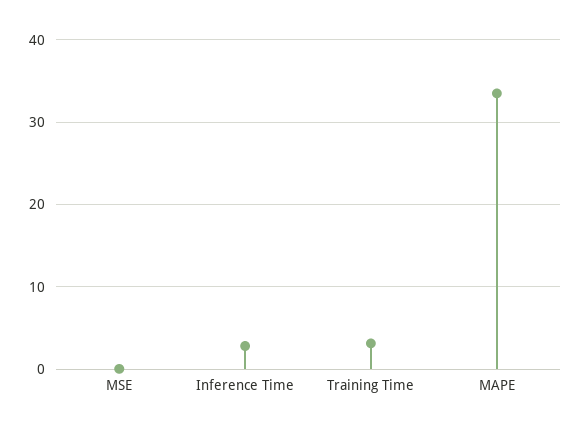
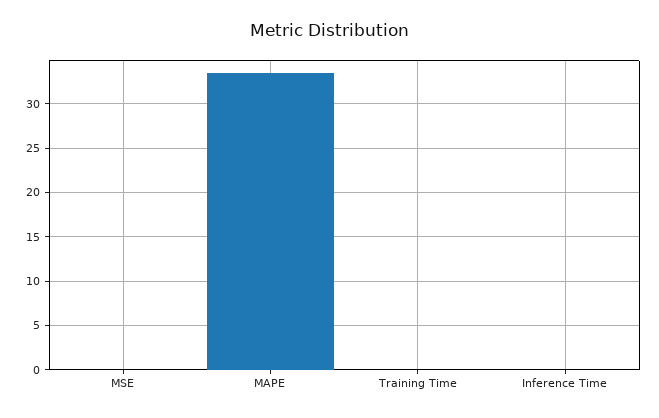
Inference Time: 3 -> 0
Training Time: 3 -> 0

